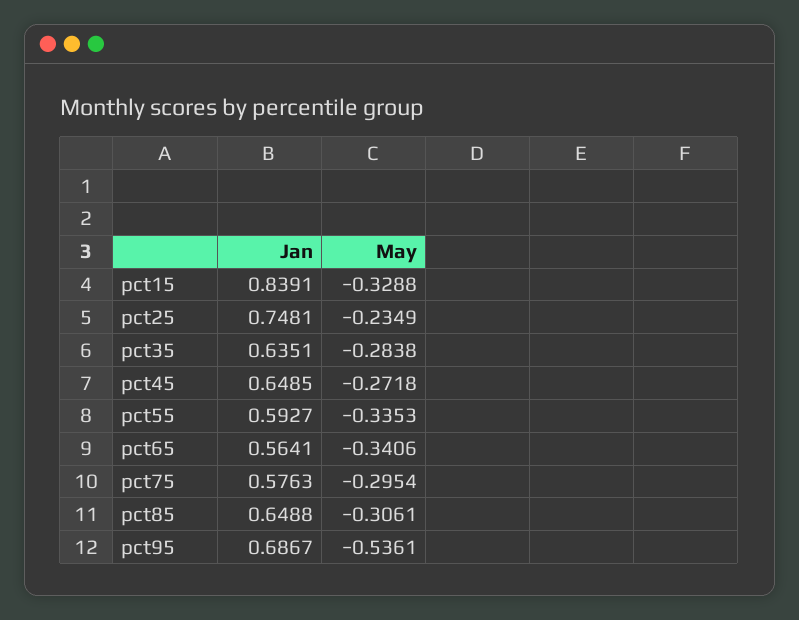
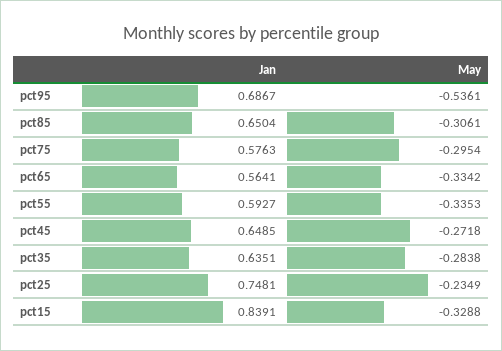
May, pct65: -0.3406 -> -0.3342
Jan, pct85: 0.6488 -> 0.6504

